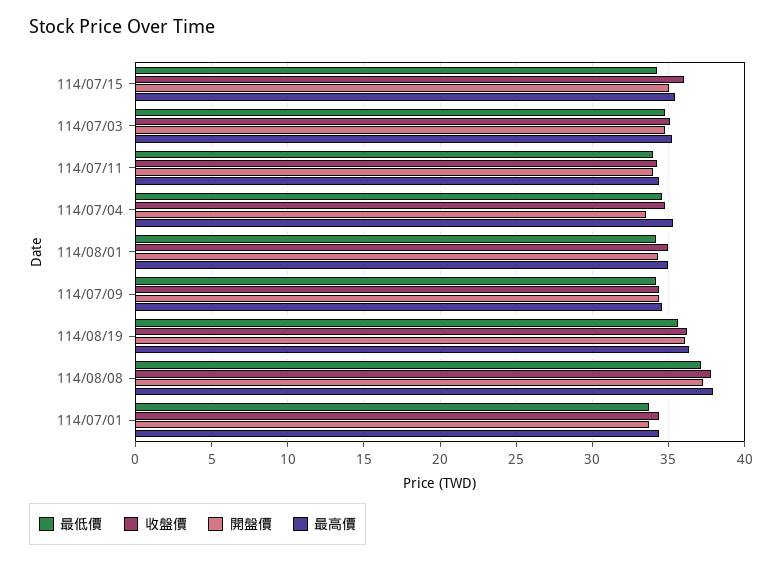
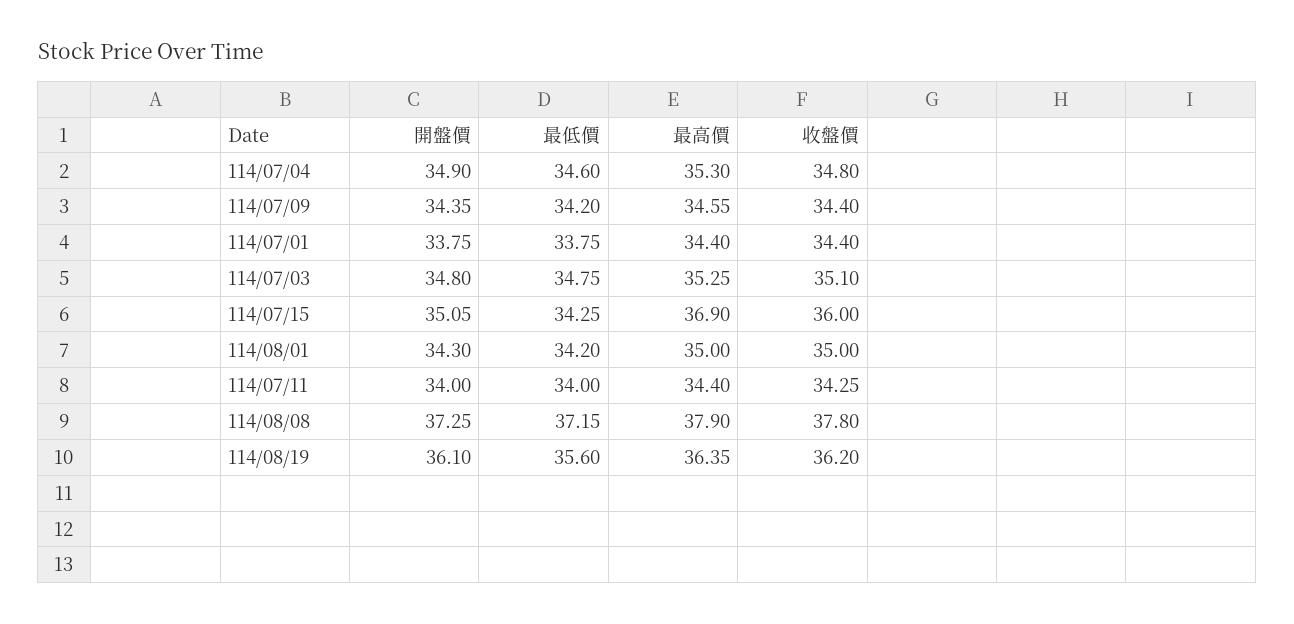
最高價, 114/07/15: 35.5 -> 36.9
開盤價, 114/07/04: 33.5 -> 34.9

